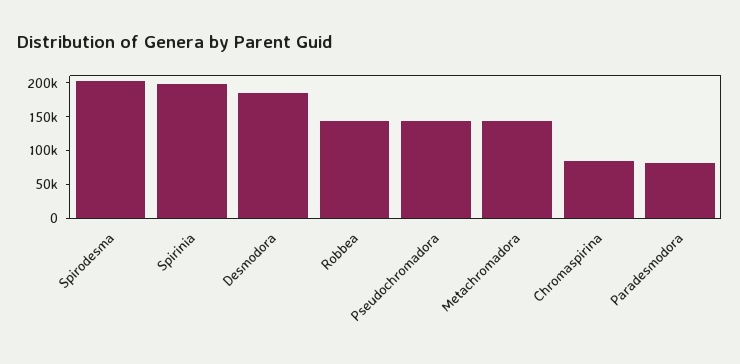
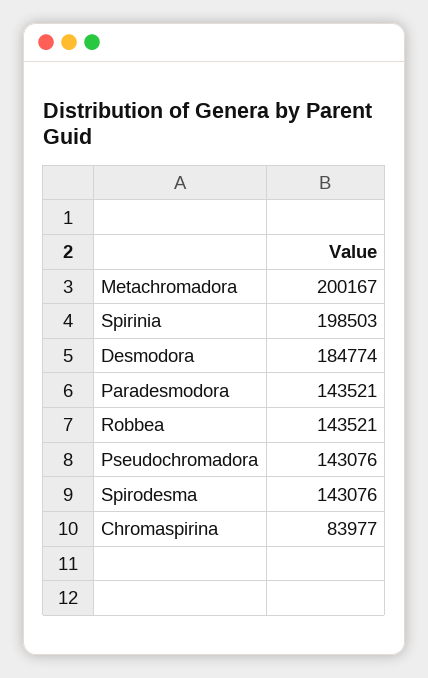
Spirodesma: 200000 -> 143076
Metachromadora: 150000 -> 200167
Paradesmodora: 75000 -> 143521

